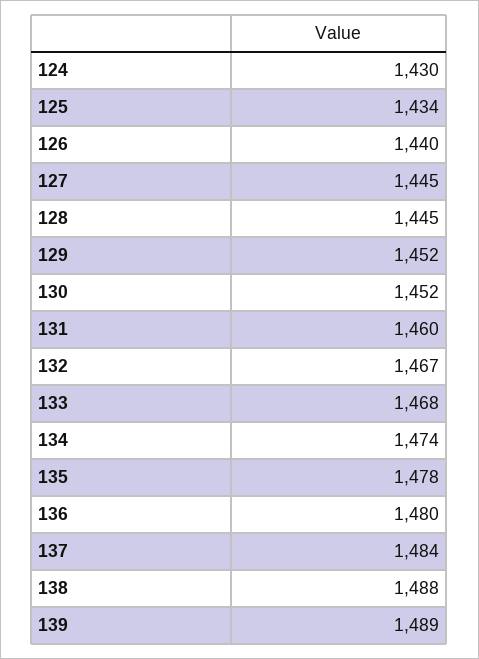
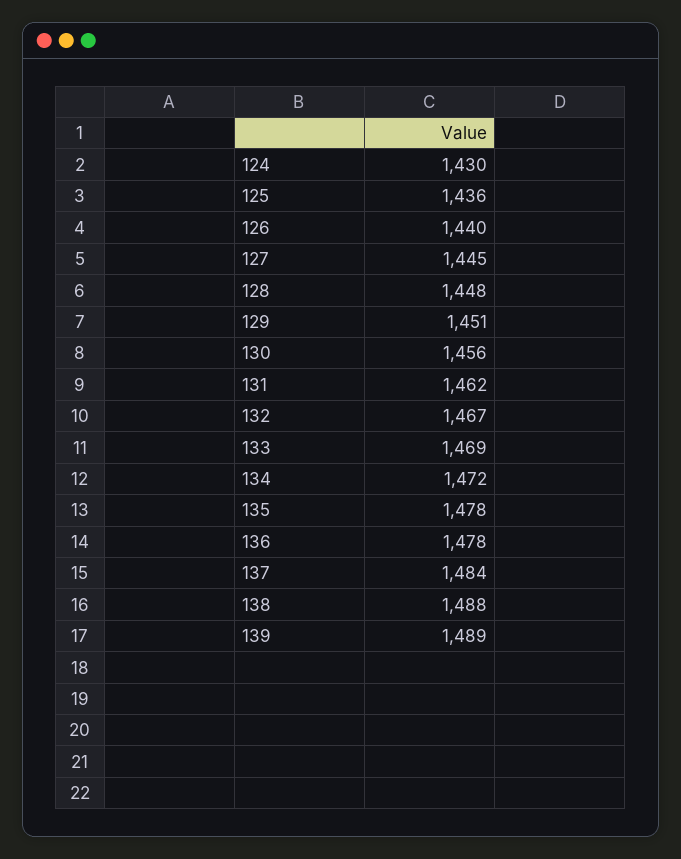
125: 1434 -> 1436
128: 1445 -> 1448
129: 1452 -> 1451
130: 1452 -> 1456
131: 1460 -> 1462
133: 1468 -> 1469
134: 1474 -> 1472
136: 1480 -> 1478

